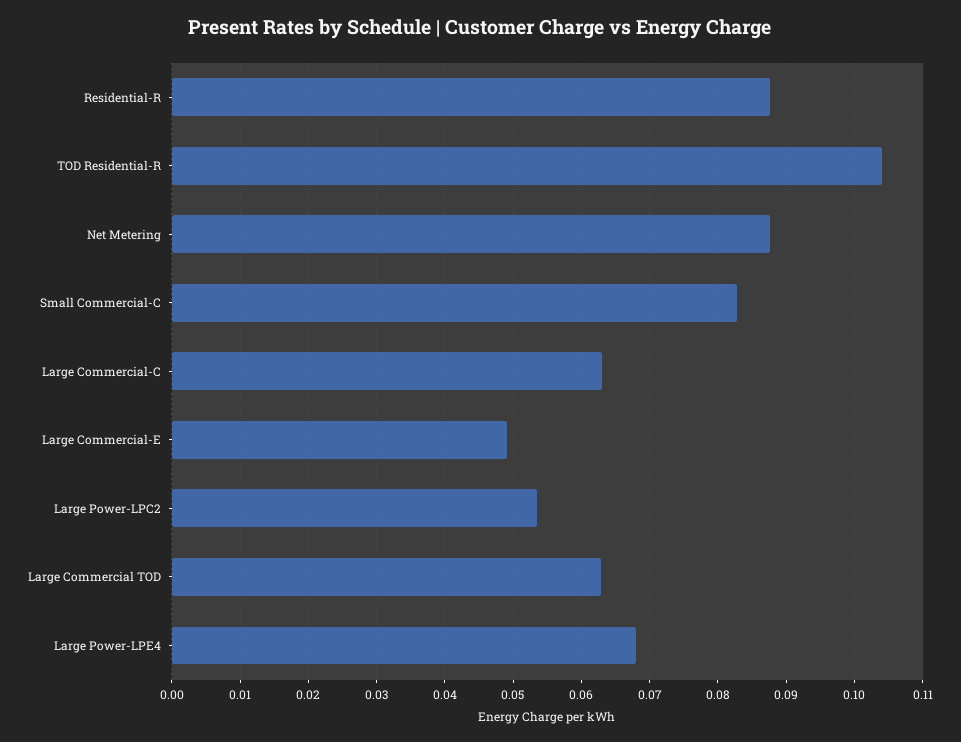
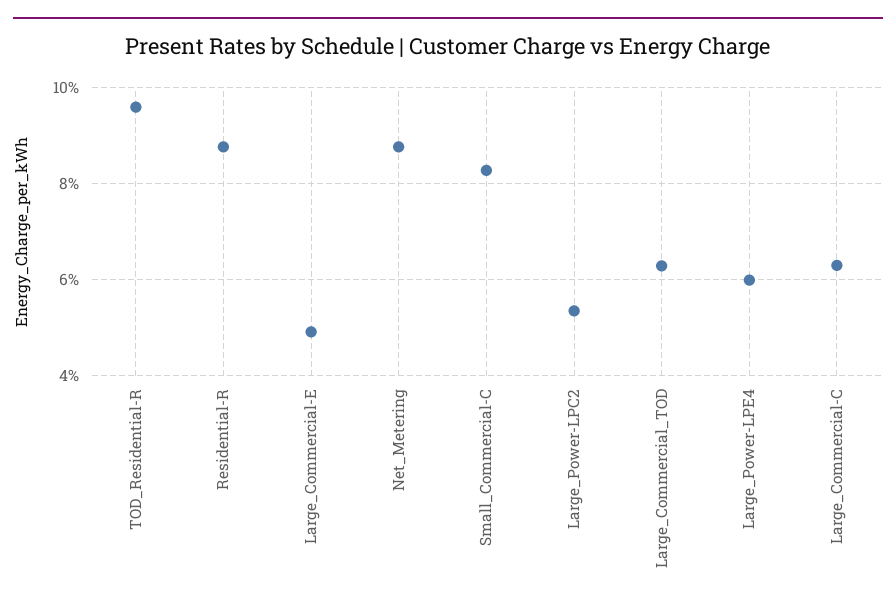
TOD Residential-R: 0.104 -> 0.096
Large Power-LPE4: 0.068 -> 0.06

